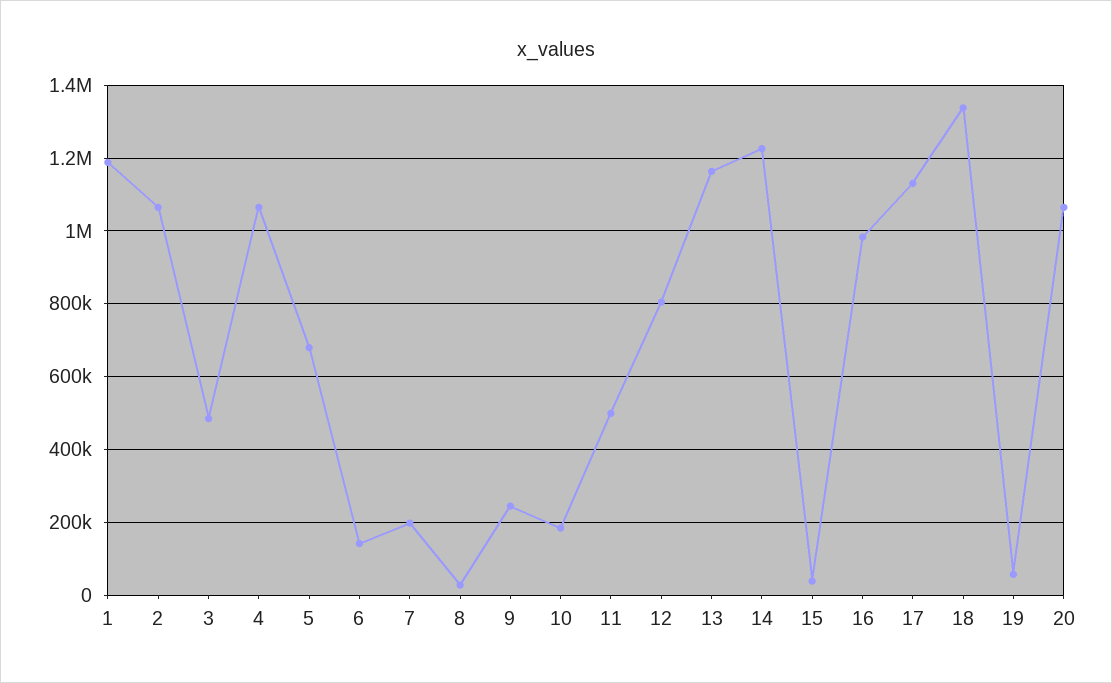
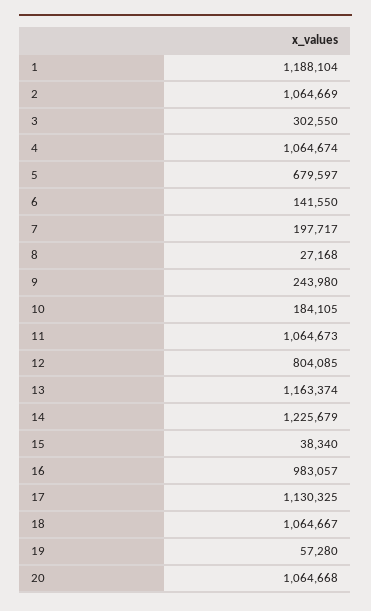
3: 480000 -> 302550
11: 500000 -> 1064673
18: 1340000 -> 1064667

